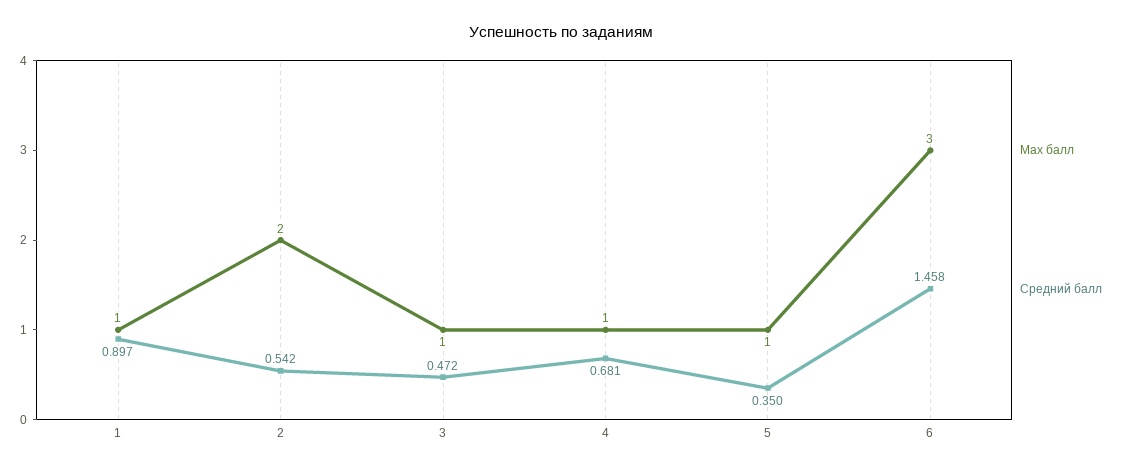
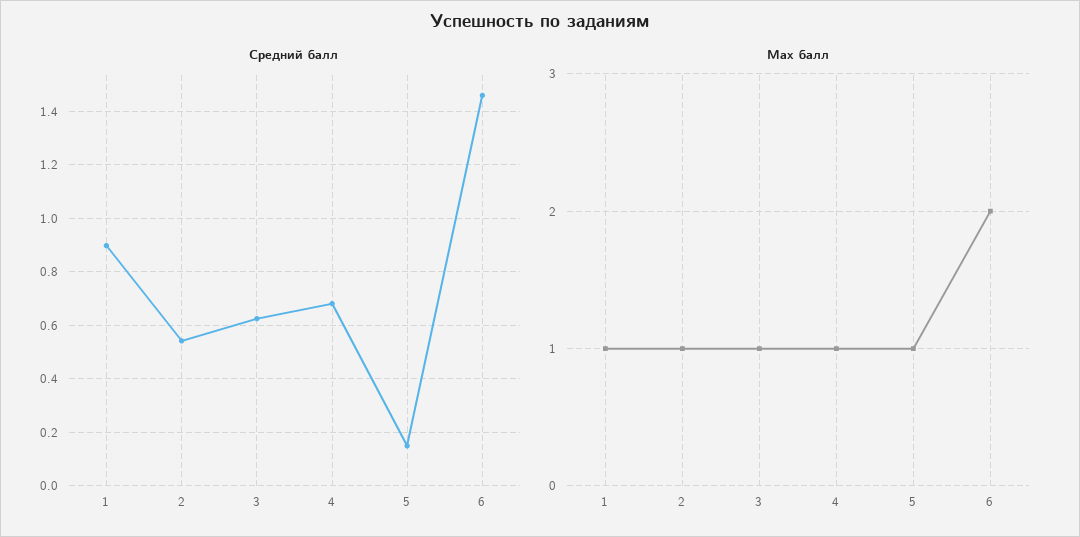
Max балл, 2: 2 -> 1
Средний балл, 3: 0.472 -> 0.625
Средний балл, 5: 0.35 -> 0.15
Max балл, 6: 3 -> 2

